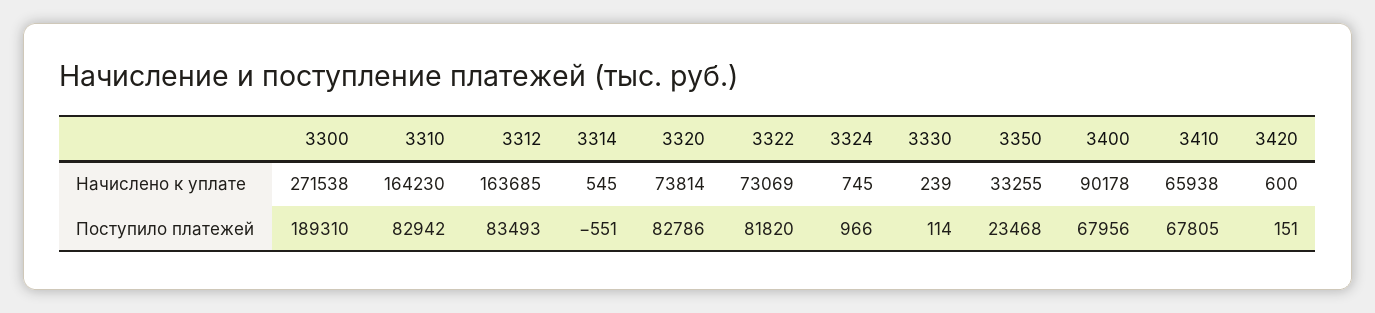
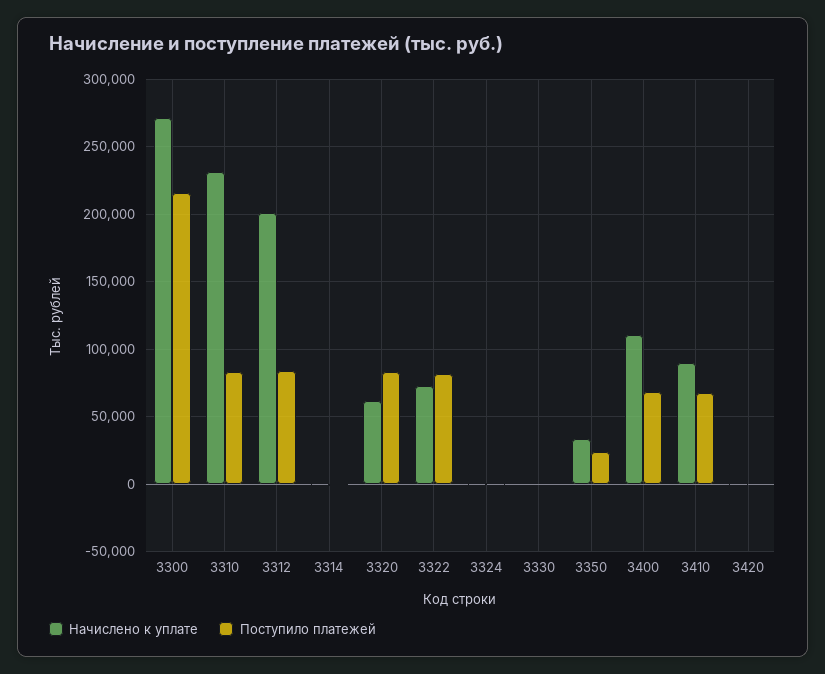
Начислено к уплате, 3310: 164230 -> 230000
Начислено к уплате, 3312: 163685 -> 200000
Начислено к уплате, 3320: 73814 -> 60000
Начислено к уплате, 3400: 90178 -> 110000
Начислено к уплате, 3410: 65938 -> 90000
Поступило платежей, 3300: 189310 -> 215000

